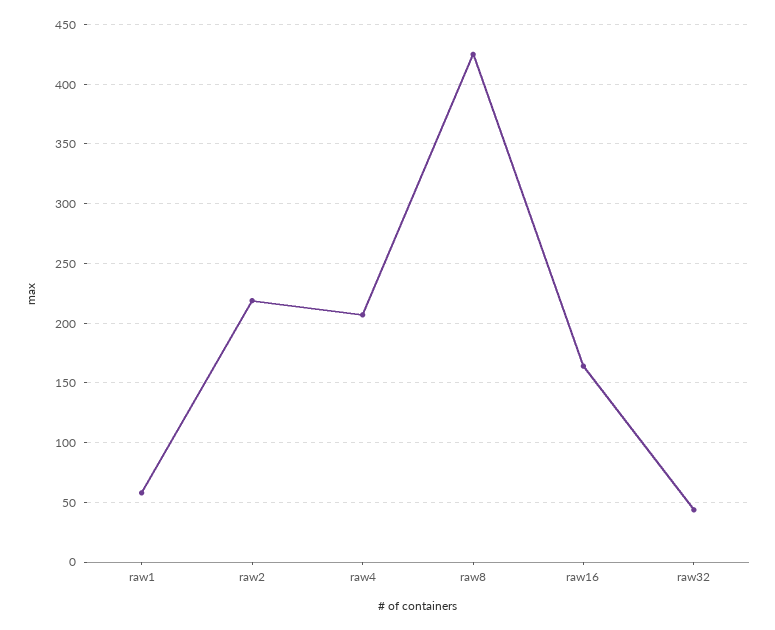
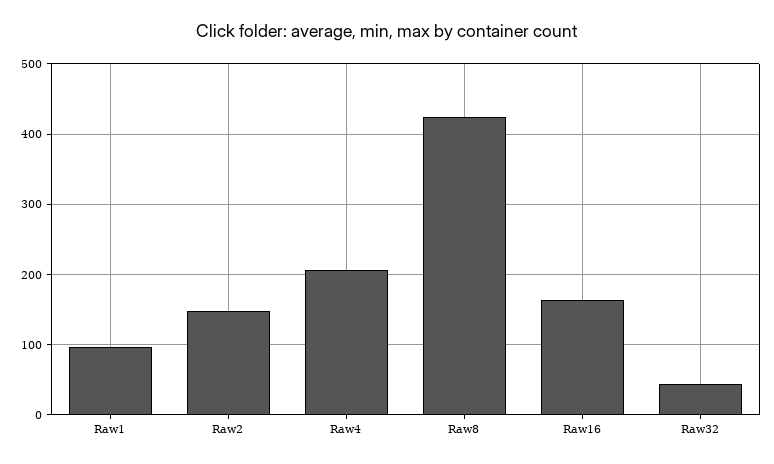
raw1: 60 -> 100
raw2: 220 -> 150

